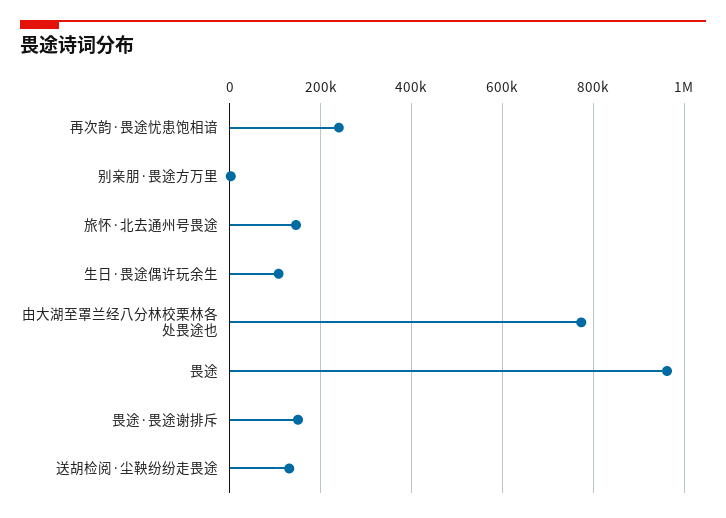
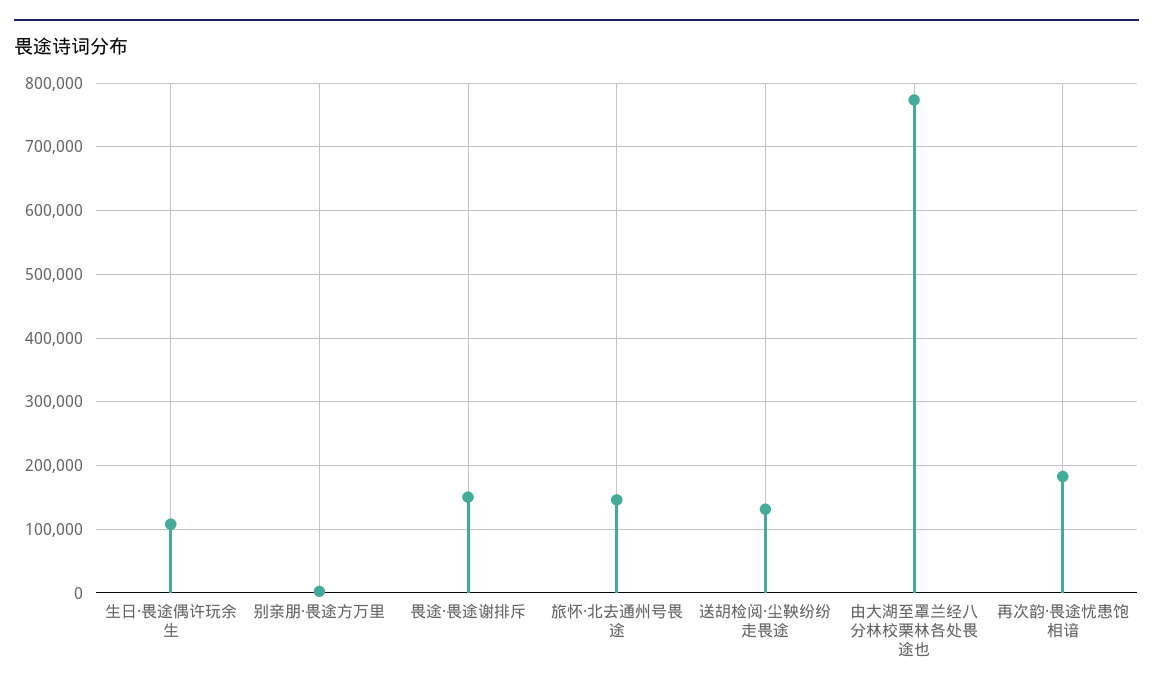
再次韵·畏途忧患饱相谙: 240000 -> 180000
畏途: 960000 -> none

